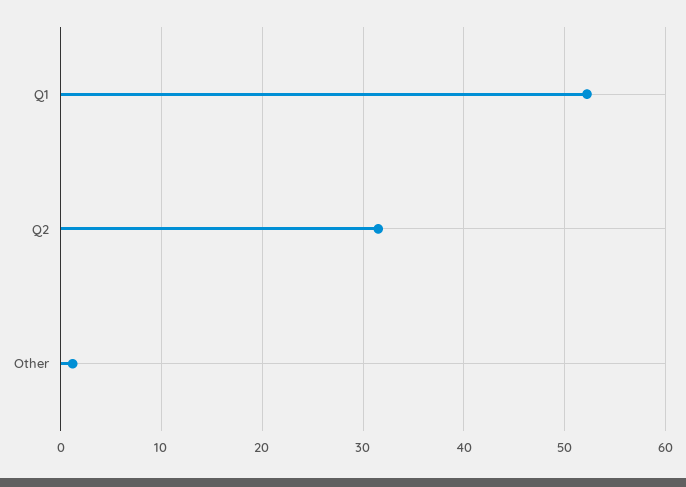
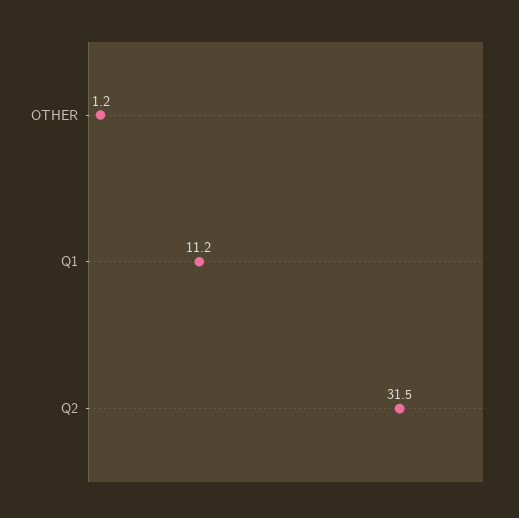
Q1: 52 -> 11.2

